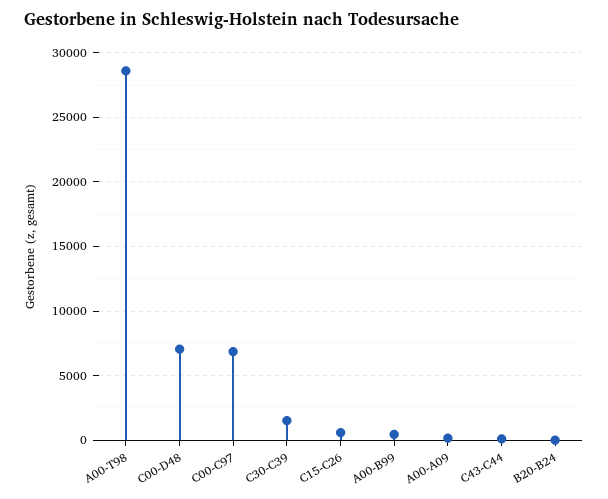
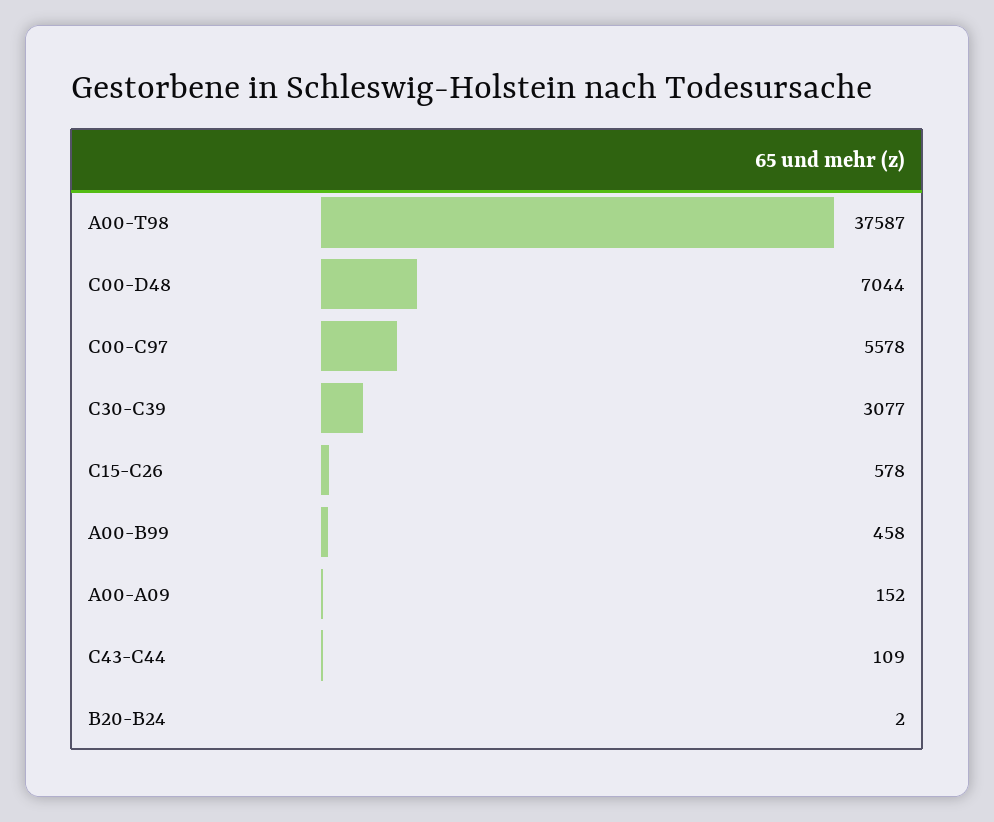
A00-T98: 28500 -> 37587
C00-C97: 7000 -> 5578
C30-C39: 1500 -> 3077

